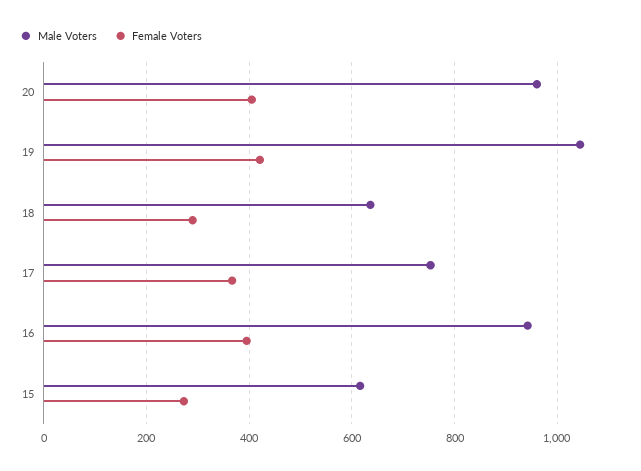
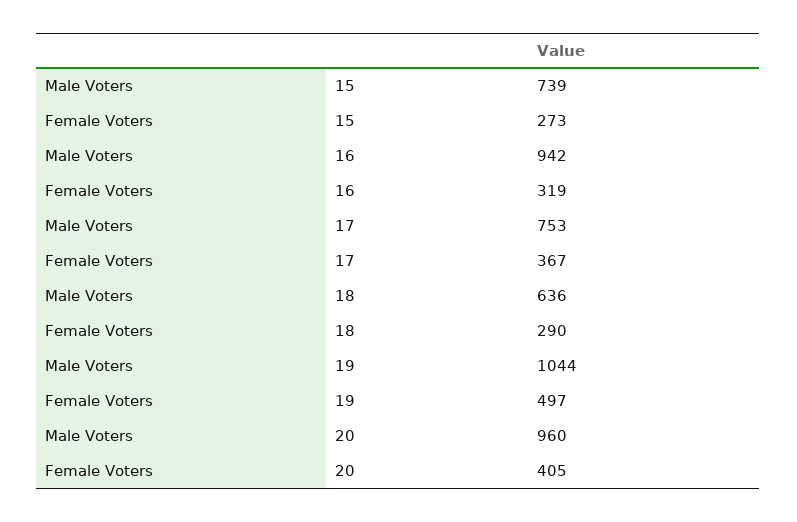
Female Voters, 19: 420 -> 497
Female Voters, 16: 400 -> 319
Male Voters, 15: 620 -> 739

